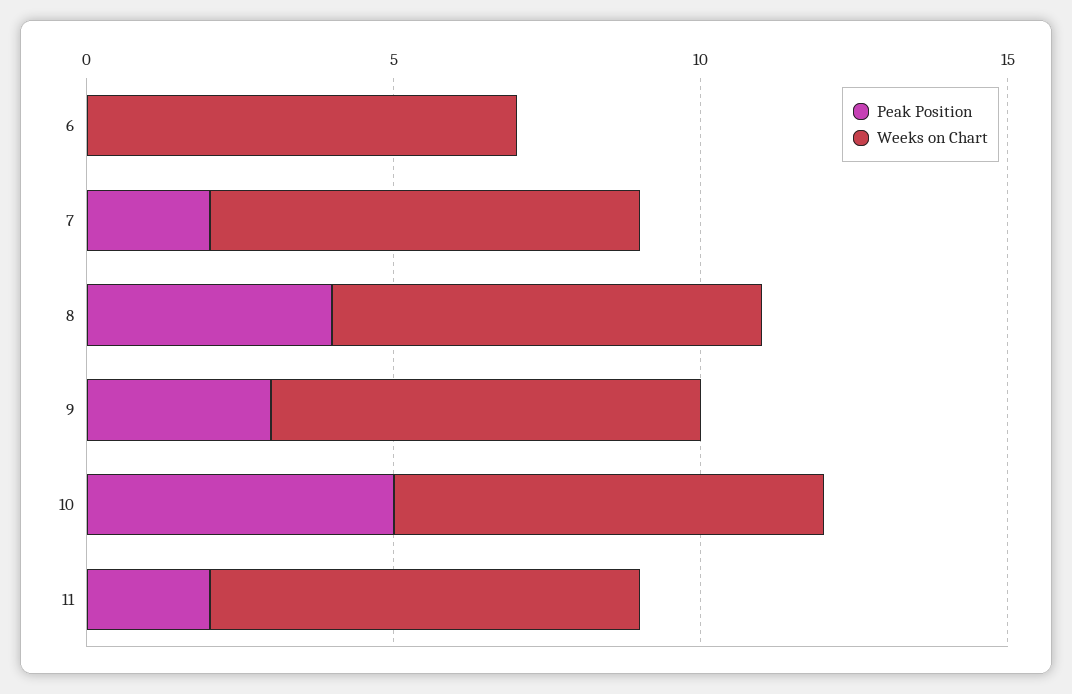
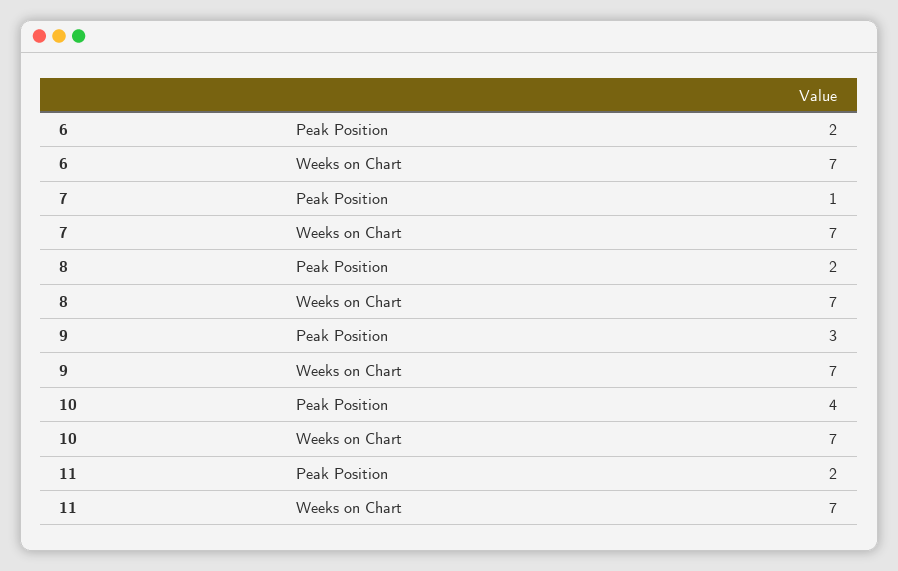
Peak Position, 6: 0 -> 2
Peak Position, 7: 2 -> 1
Peak Position, 8: 4 -> 2
Peak Position, 10: 5 -> 4

